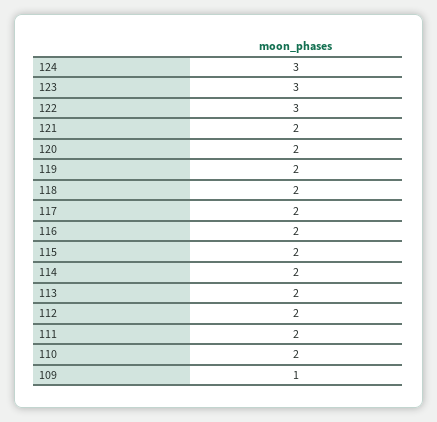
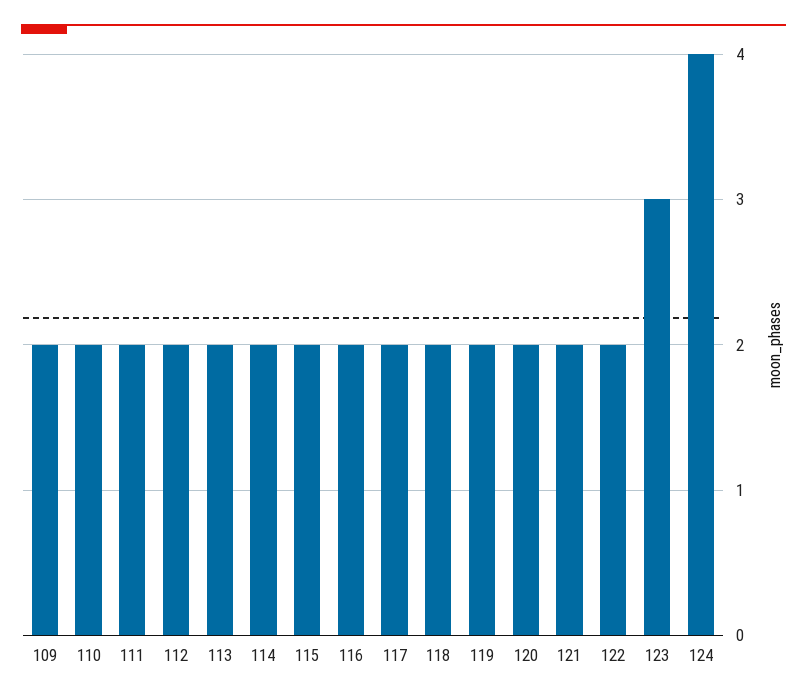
124: 3 -> 4
122: 3 -> 2
109: 1 -> 2

